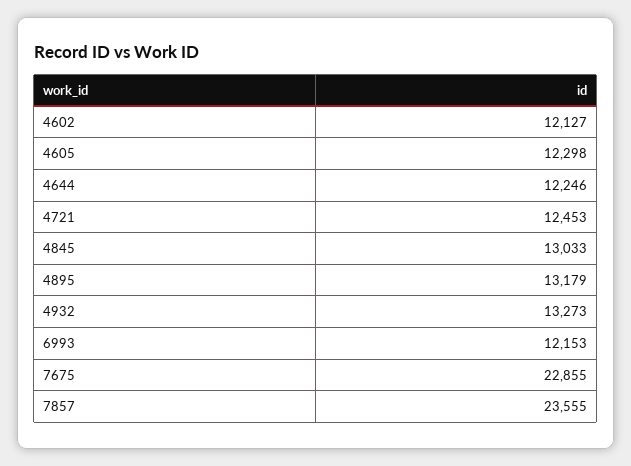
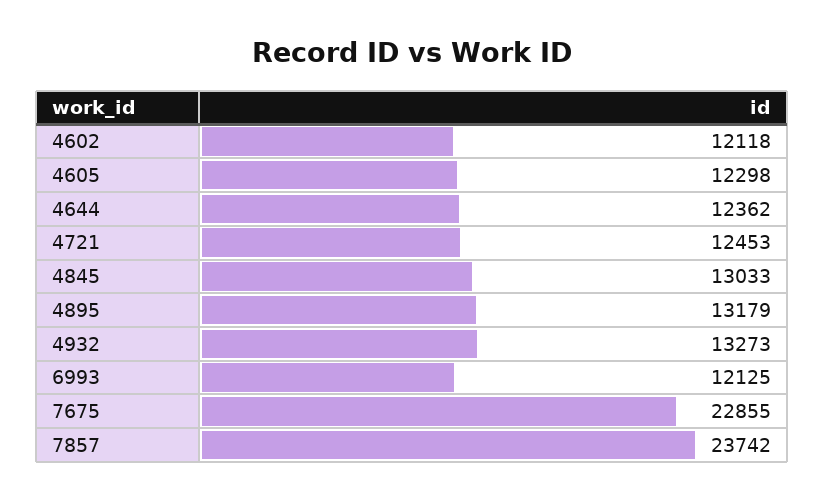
4602: 12127 -> 12118
4644: 12246 -> 12362
6993: 12153 -> 12125
7857: 23555 -> 23742

